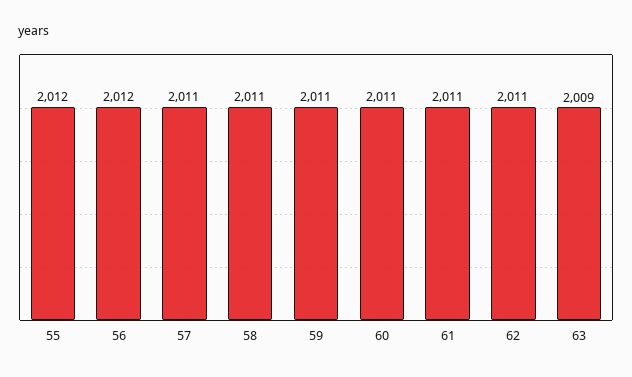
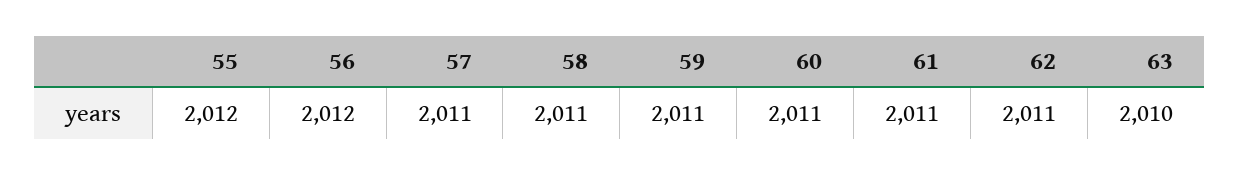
63: 2009 -> 2010

